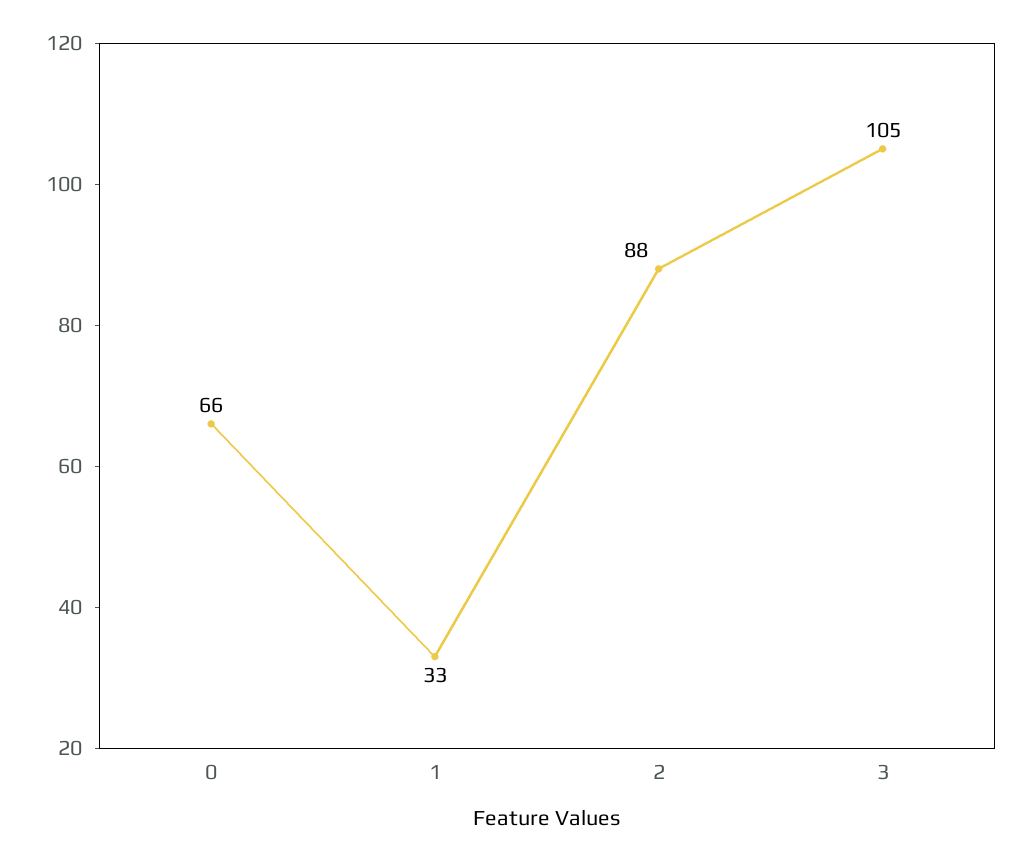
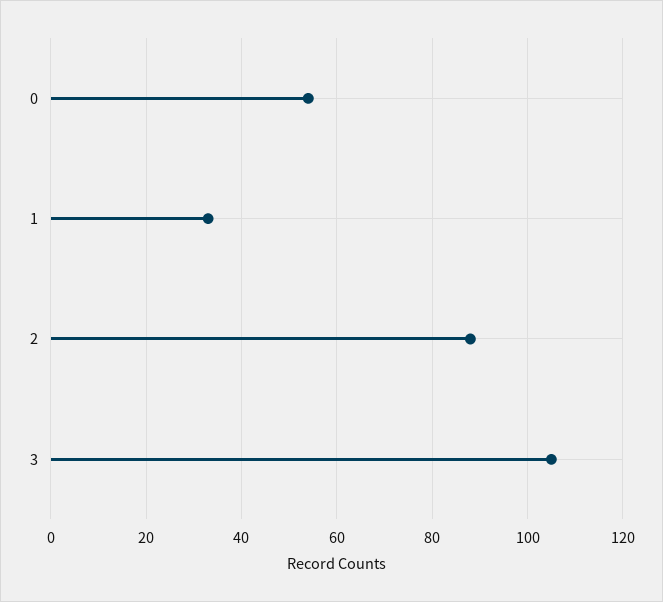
0: 66 -> 55

